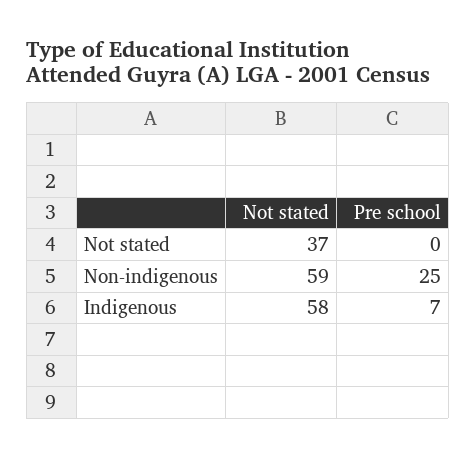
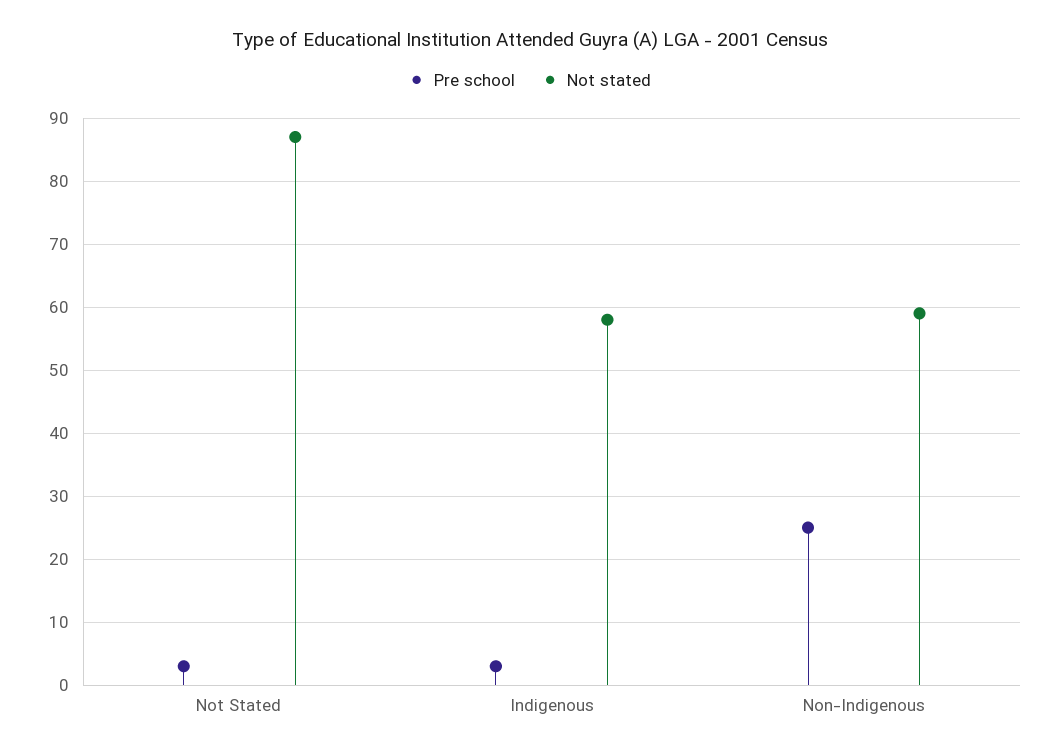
Not stated, Not stated: 37 -> 87
Pre school, Not stated: 0 -> 3
Pre school, Indigenous: 7 -> 3

